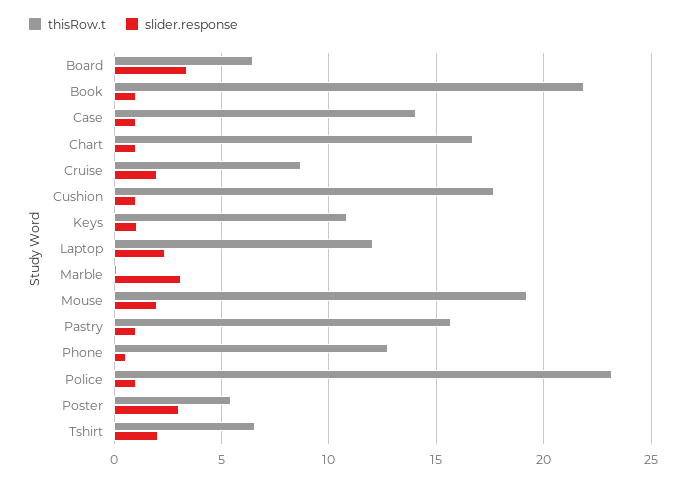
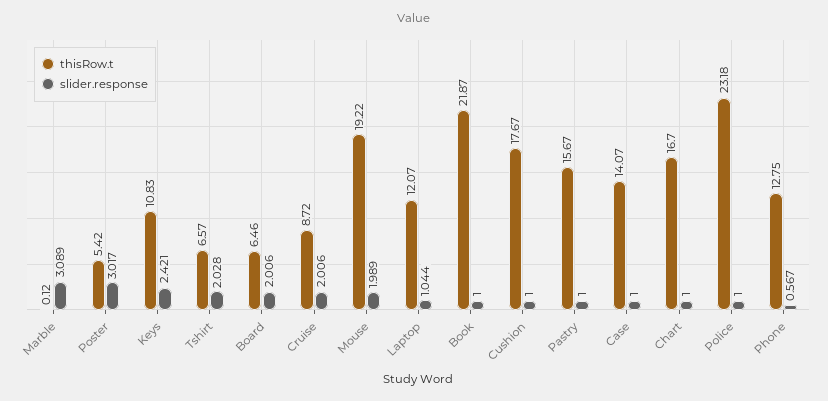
slider.response, Board: 3.5 -> 2.006
slider.response, Keys: 1 -> 2.421
slider.response, Laptop: 2.5 -> 1.044

